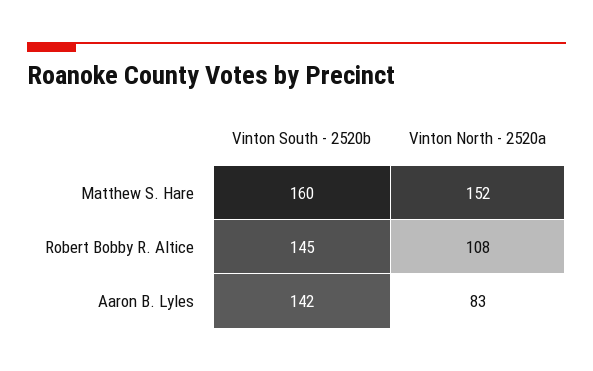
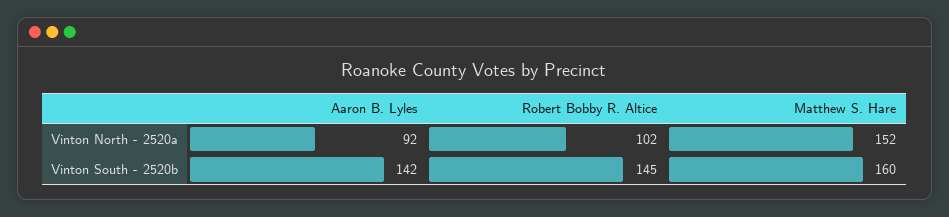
Vinton North - 2520a, Robert Bobby R. Altice: 108 -> 102
Vinton North - 2520a, Aaron B. Lyles: 83 -> 92

